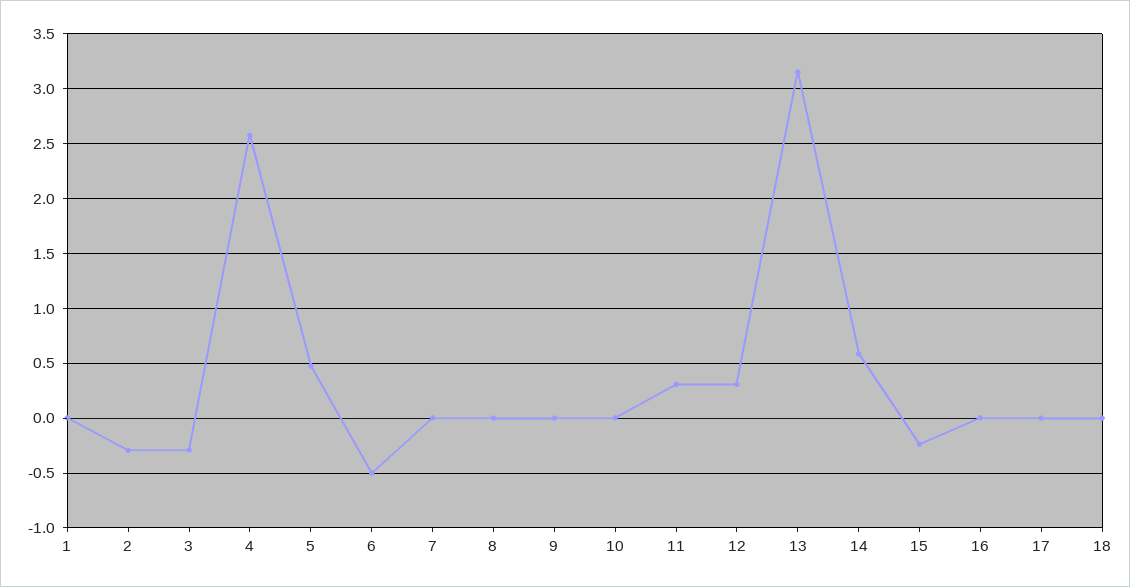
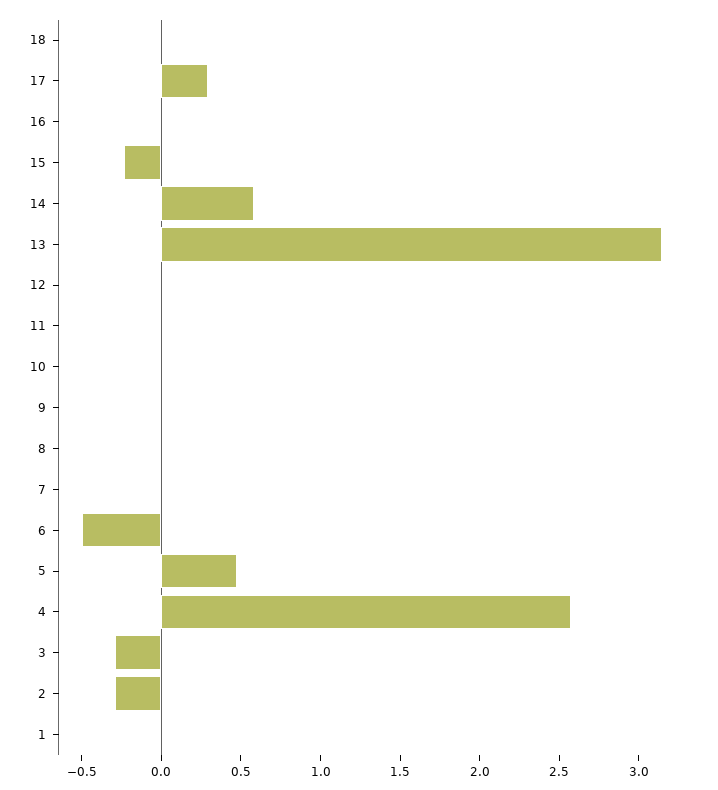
11: 0.3 -> 0
12: 0.3 -> 0
17: 0 -> 0.3

